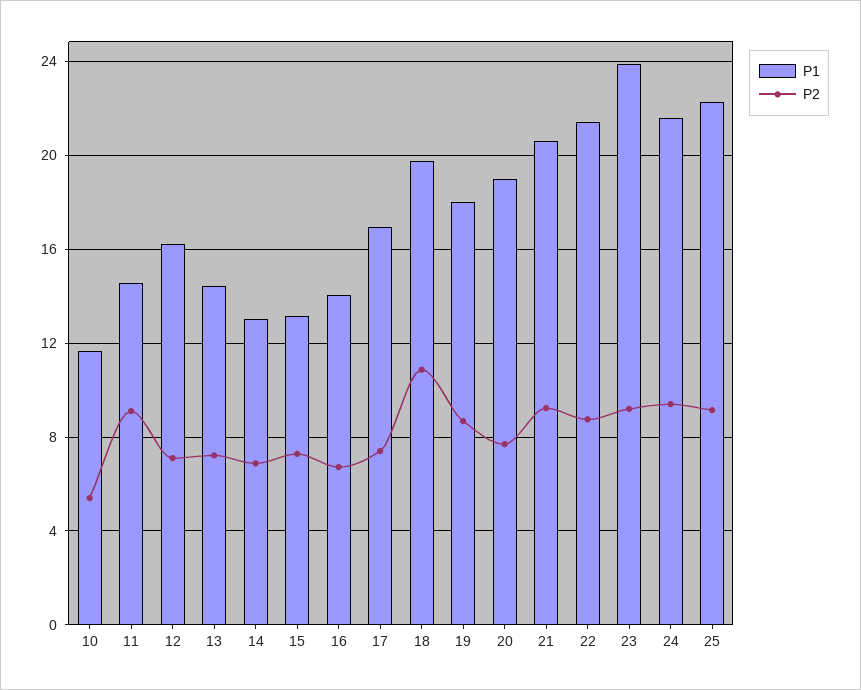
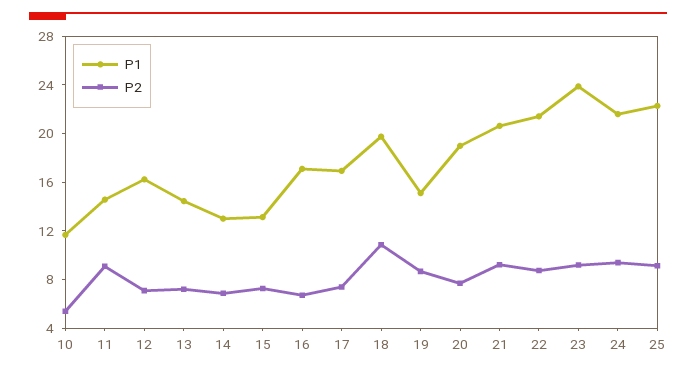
P1, 16: 14 -> 17
P1, 19: 18 -> 15

